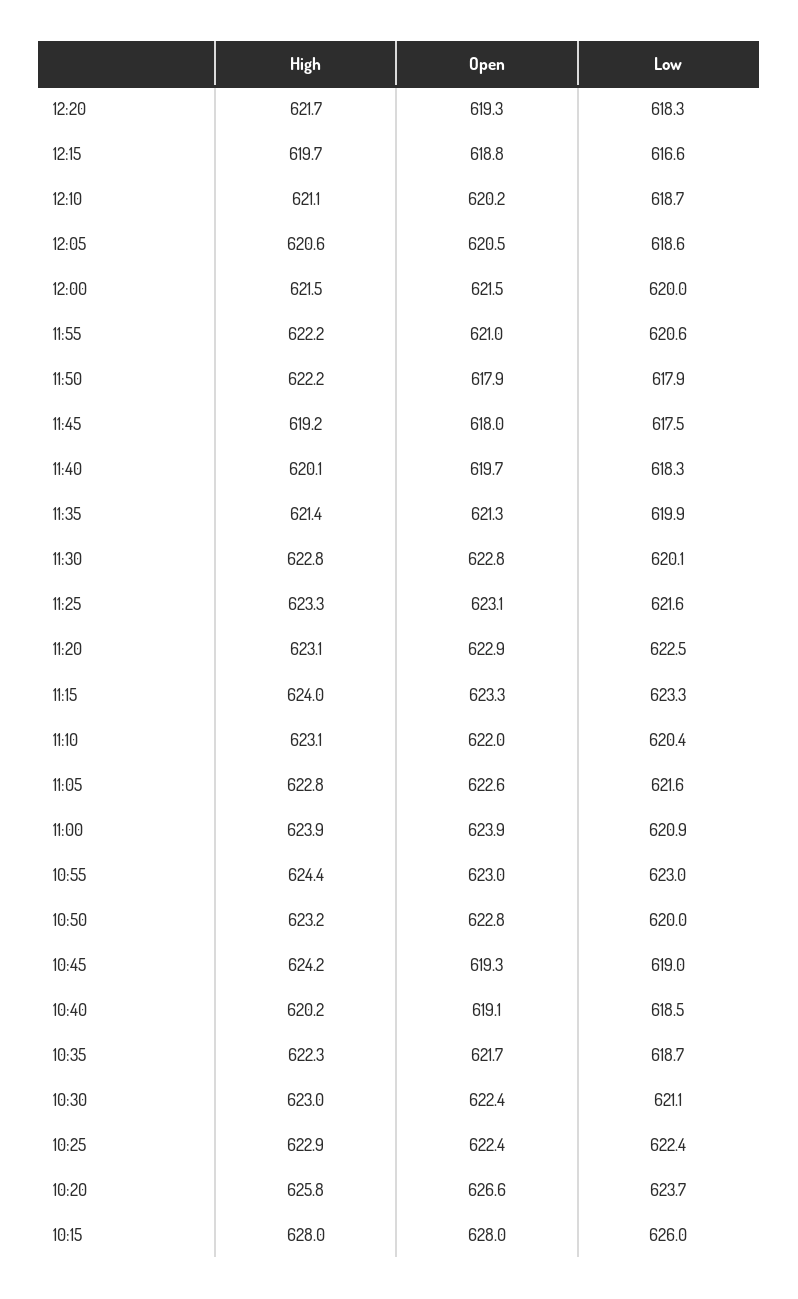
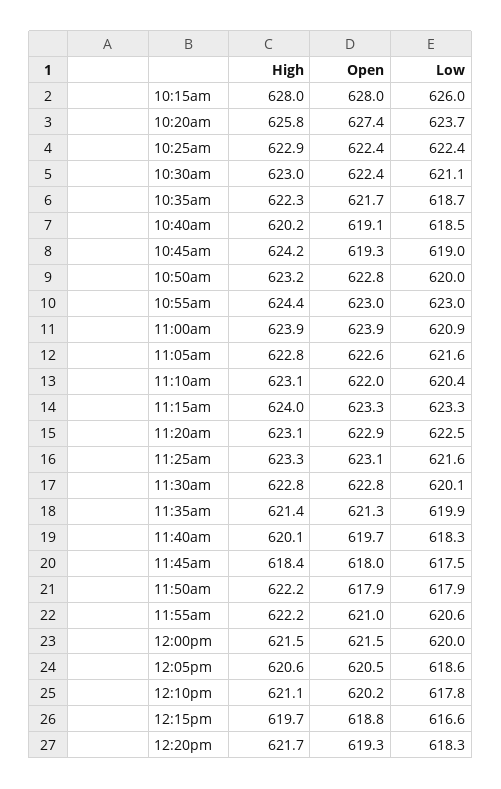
Low, 12:10: 618.7 -> 617.8
High, 11:45: 619.2 -> 618.4
Open, 10:20: 626.6 -> 627.4

